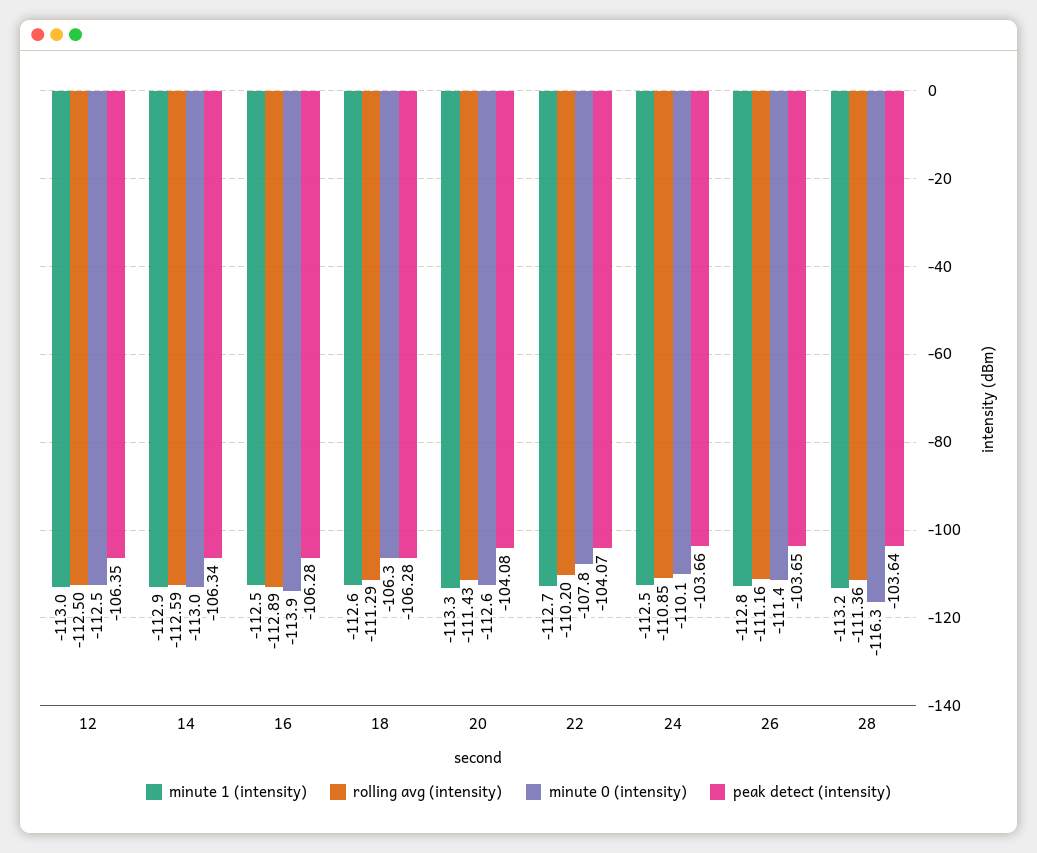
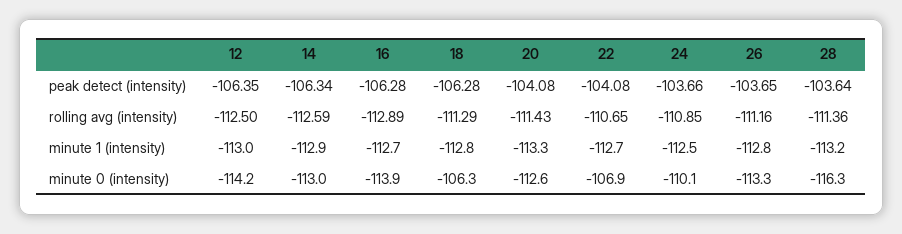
minute 0 (intensity), 12: -112.5 -> -114.2
minute 1 (intensity), 16: -112.5 -> -112.7
minute 1 (intensity), 18: -112.6 -> -112.8
rolling avg (intensity), 22: -110.2 -> -110.65
minute 0 (intensity), 22: -107.8 -> -106.9
peak detect (intensity), 22: -104.07 -> -104.08
minute 0 (intensity), 26: -111.4 -> -113.3

